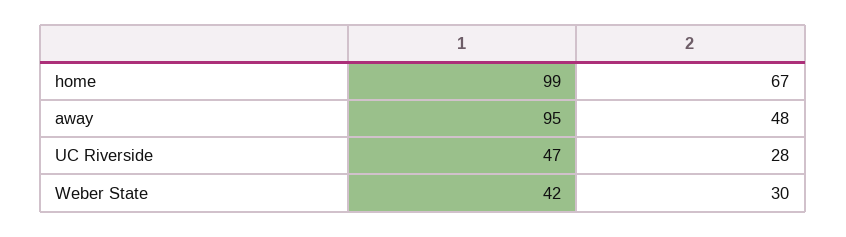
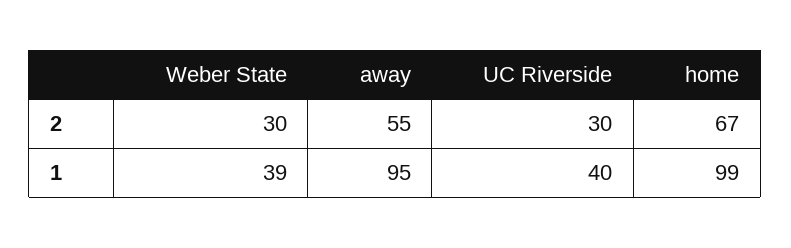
2, away: 48 -> 55
1, UC Riverside: 47 -> 40
2, UC Riverside: 28 -> 30
1, Weber State: 42 -> 39

